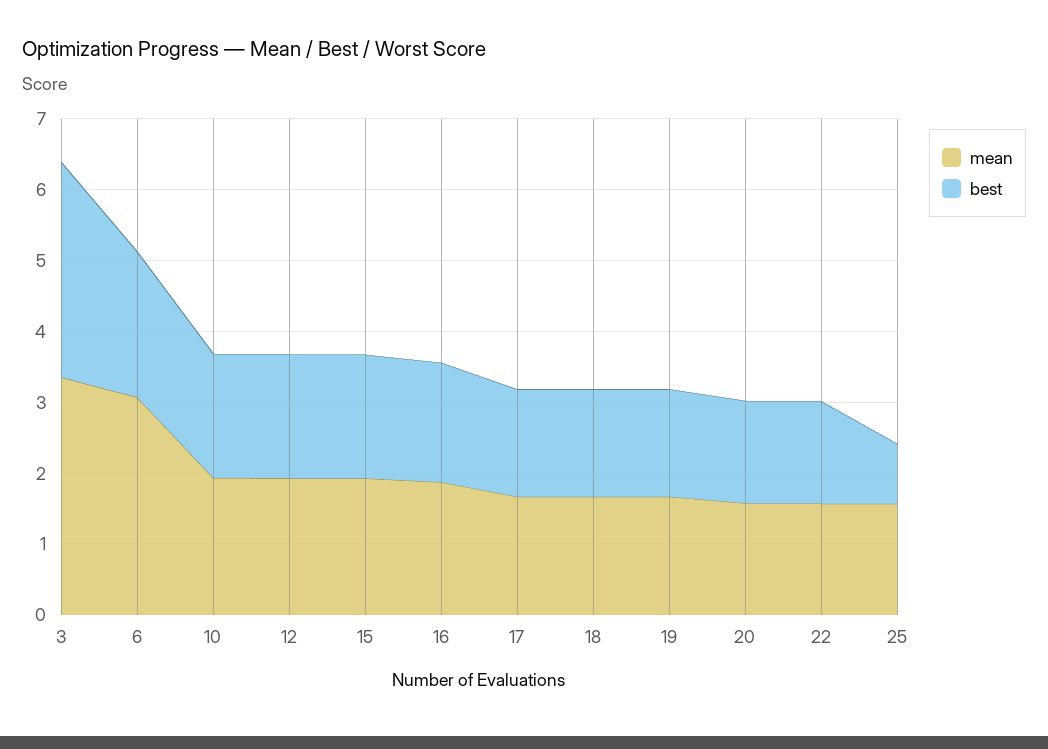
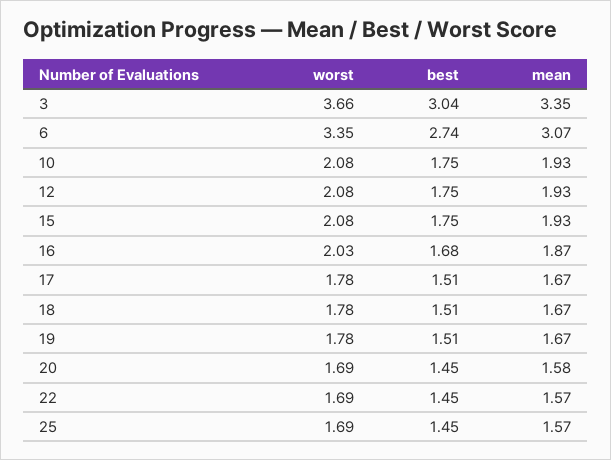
best, 6: 2 -> 2.74
best, 25: 0.8 -> 1.45
worst, 3: none -> 3.66
worst, 6: none -> 3.35
worst, 10: none -> 2.08
worst, 12: none -> 2.08
worst, 15: none -> 2.08
worst, 16: none -> 2.03
worst, 17: none -> 1.78
worst, 18: none -> 1.78
worst, 19: none -> 1.78
worst, 20: none -> 1.69
worst, 22: none -> 1.69
worst, 25: none -> 1.69

